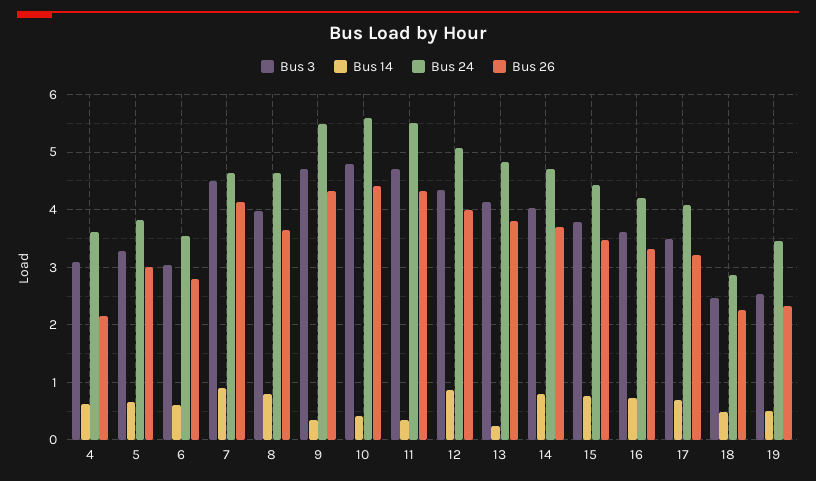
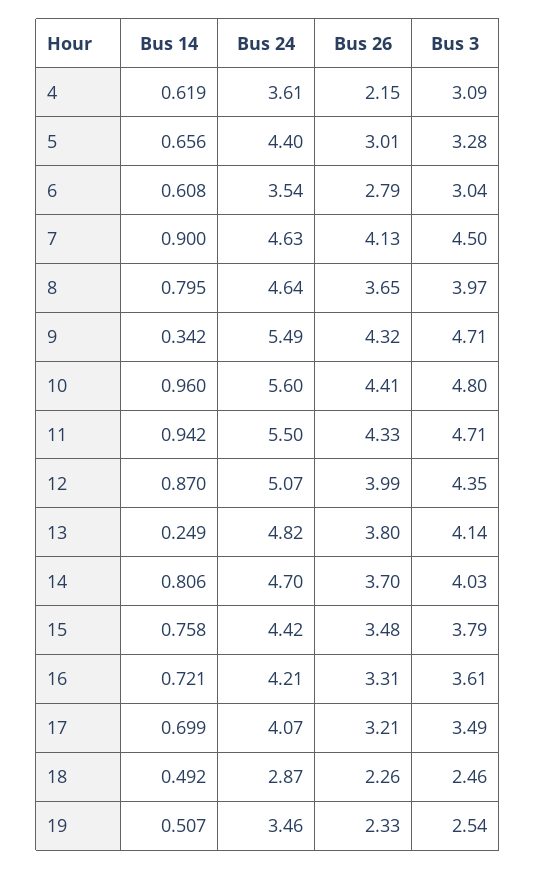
Bus 24, 5: 3.8 -> 4.4
Bus 14, 10: 0.4 -> 0.96
Bus 14, 11: 0.4 -> 0.942

